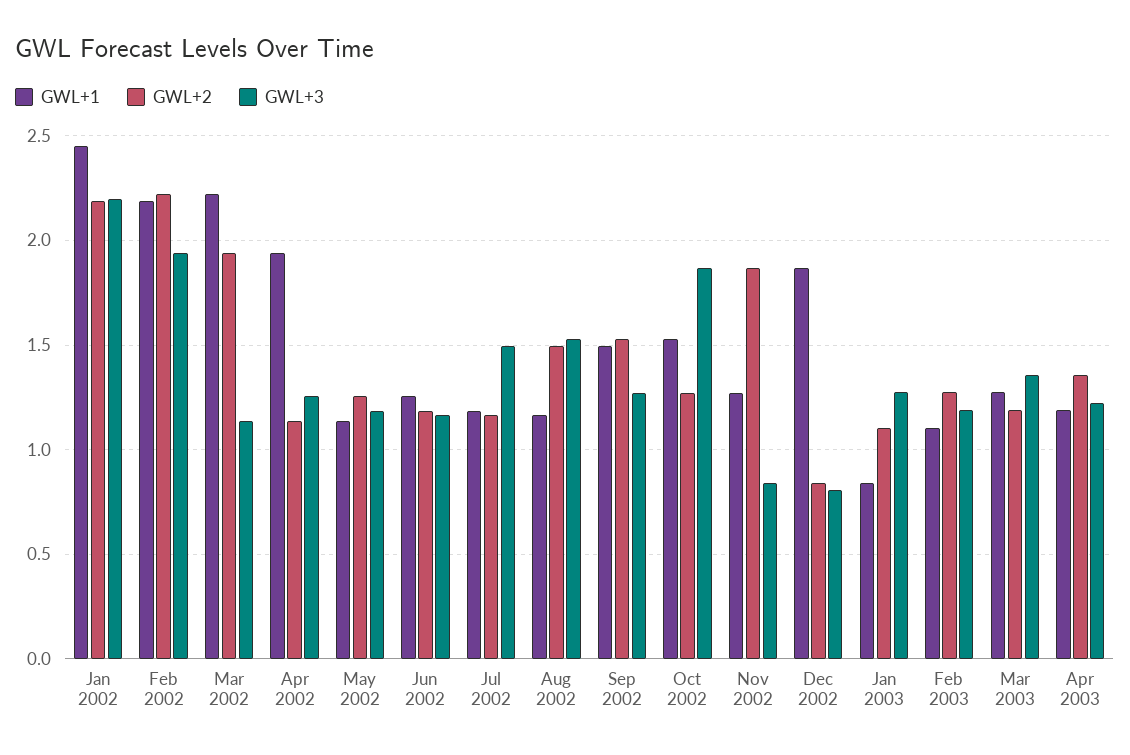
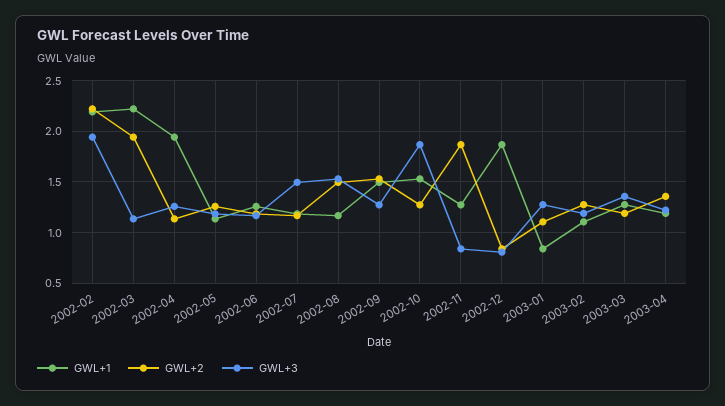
GWL+1, Jan 2002: 2.45 -> none
GWL+2, Jan 2002: 2.2 -> none
GWL+3, Jan 2002: 2.2 -> none

